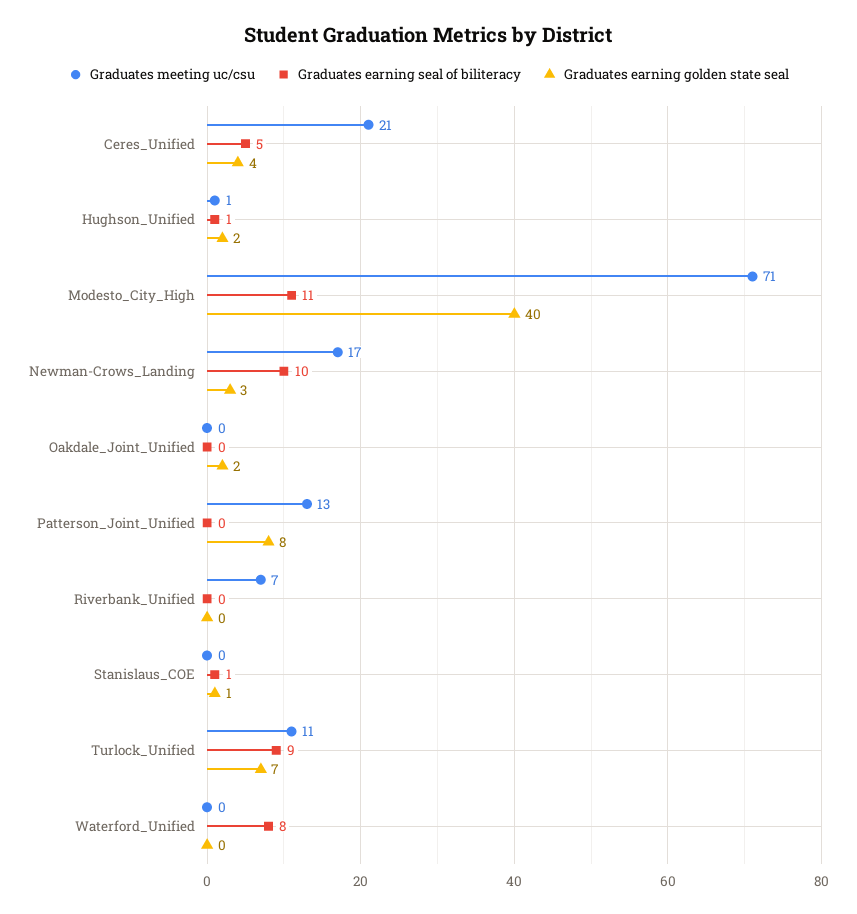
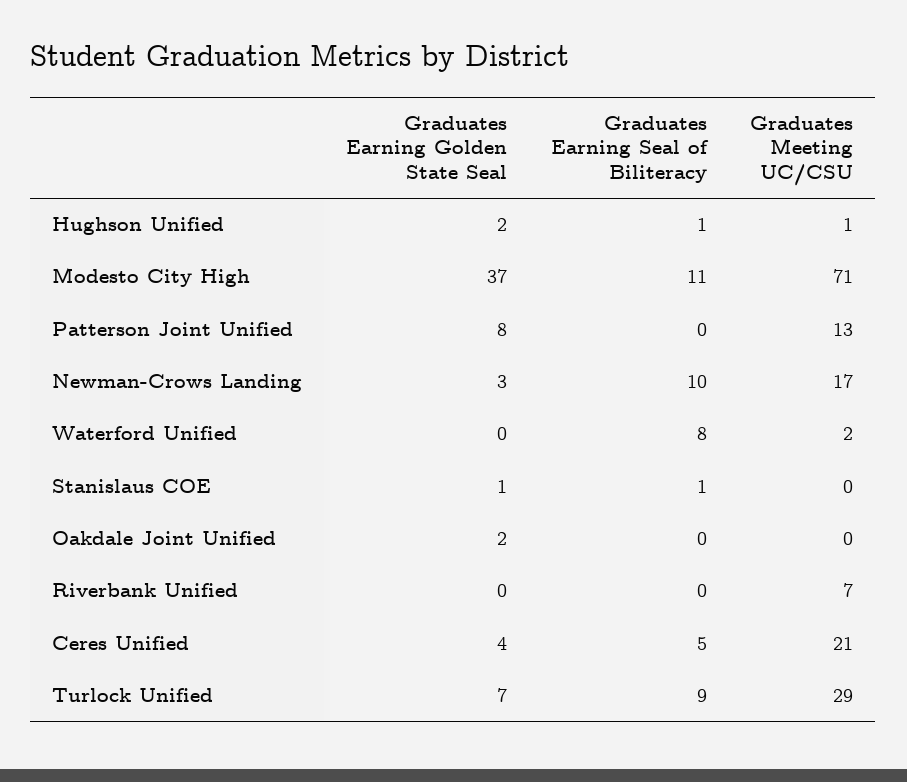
Graduates earning golden state seal, Modesto_City_High: 40 -> 37
Graduates meeting uc/csu, Turlock_Unified: 11 -> 29
Graduates meeting uc/csu, Waterford_Unified: 0 -> 2

